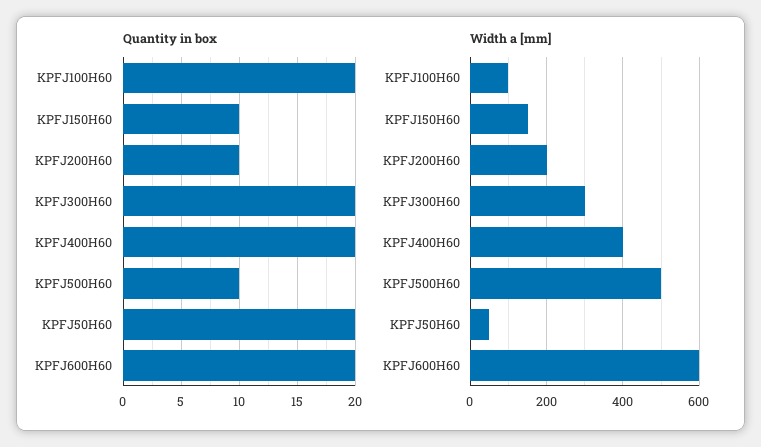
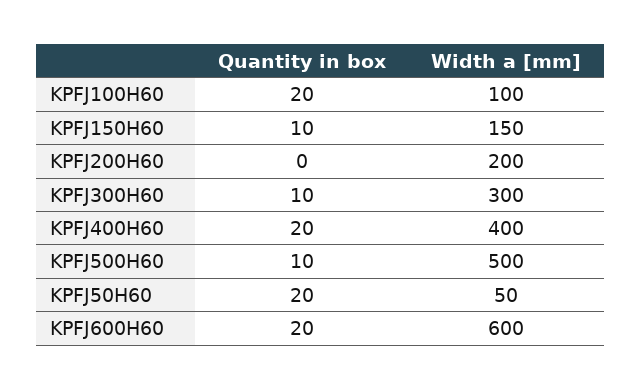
Quantity in box, KPFJ200H60: 10 -> 0
Quantity in box, KPFJ300H60: 20 -> 10

